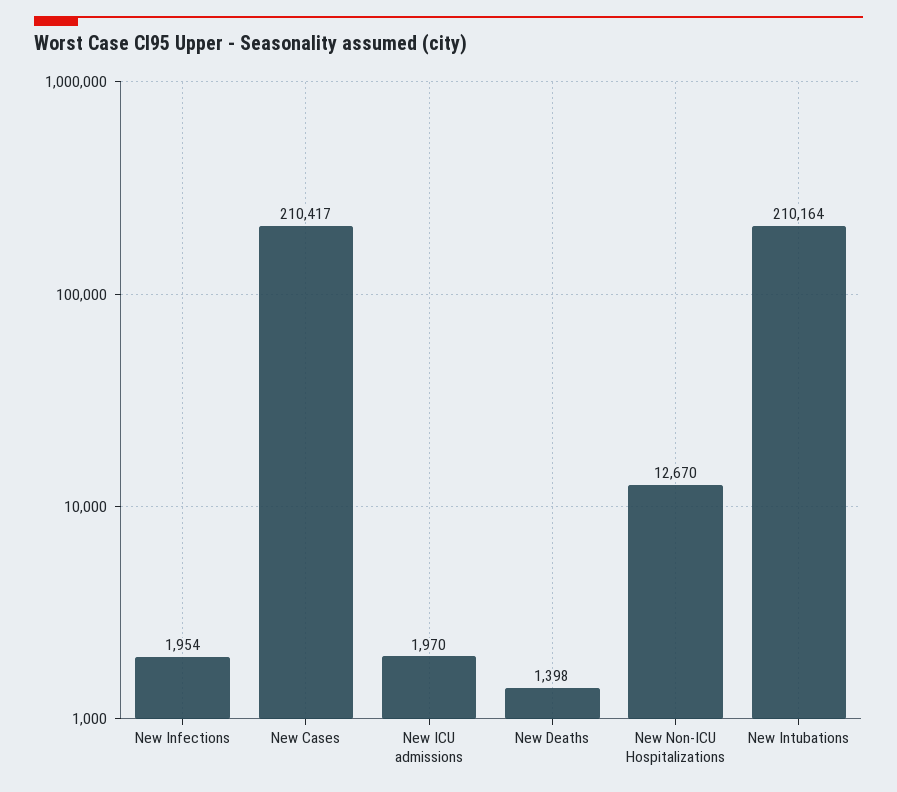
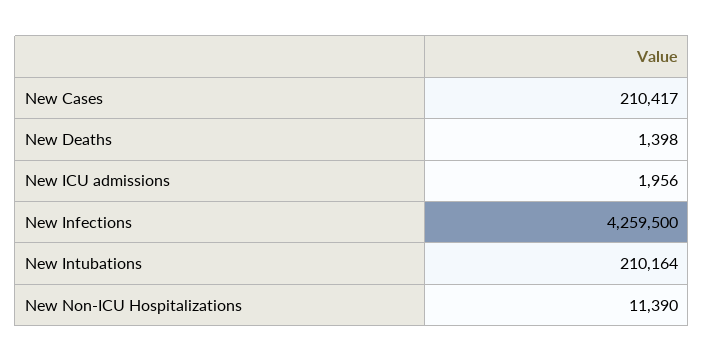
New Infections: 1954 -> 4259500
New ICU admissions: 1970 -> 1956
New Non-ICU Hospitalizations: 12670 -> 11390

